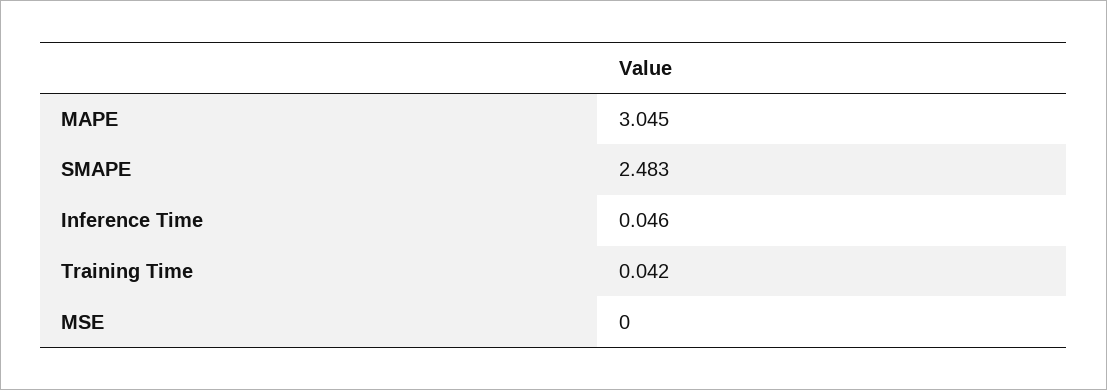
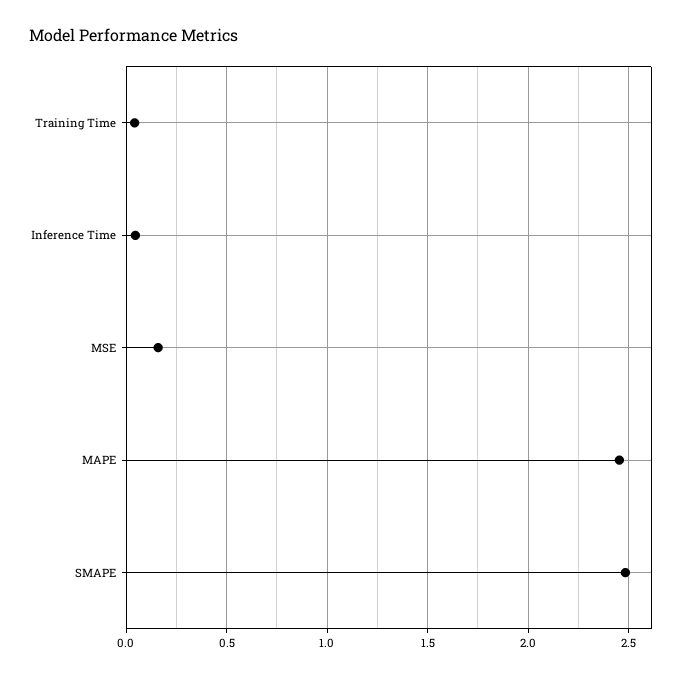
MAPE: 3.045 -> 2.45
MSE: 0 -> 0.15

